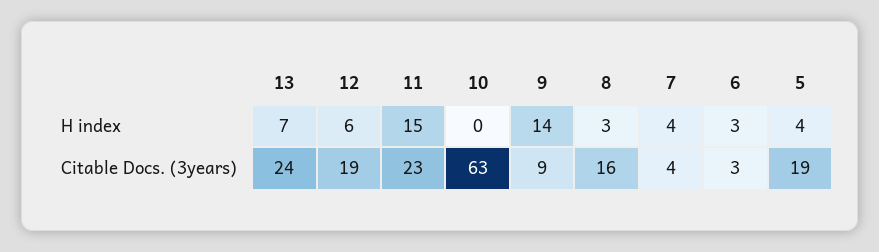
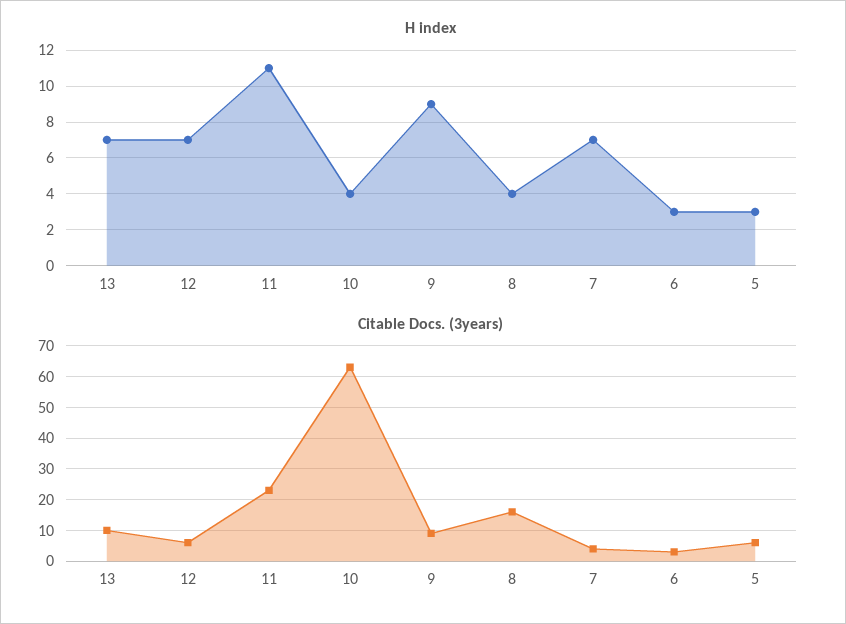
H index, 12: 6 -> 7
H index, 11: 15 -> 11
H index, 10: 0 -> 4
H index, 9: 14 -> 9
H index, 8: 3 -> 4
H index, 7: 4 -> 7
H index, 5: 4 -> 3
Citable Docs. (3years), 13: 24 -> 10
Citable Docs. (3years), 12: 19 -> 5
Citable Docs. (3years), 5: 19 -> 5

